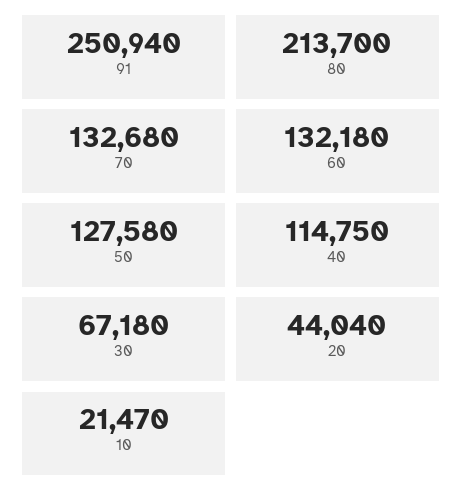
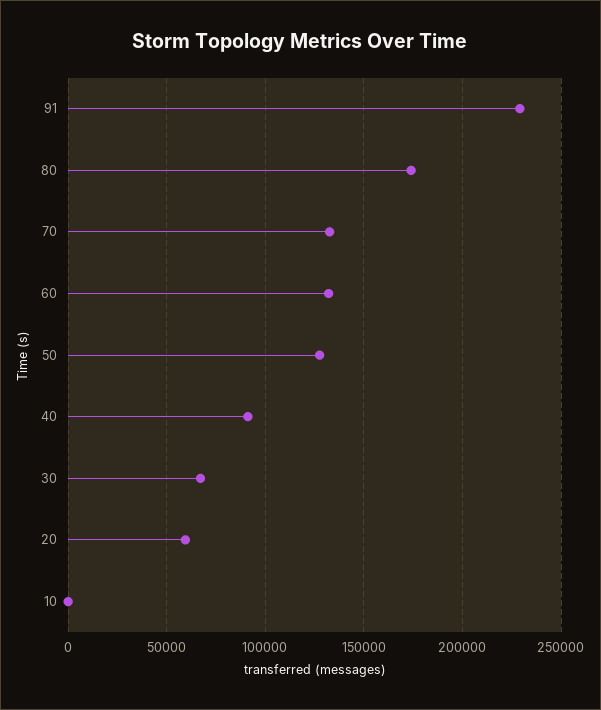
91: 250940 -> 230000
80: 213700 -> 175000
40: 114750 -> 90000
20: 44040 -> 60000
10: 21470 -> 0

